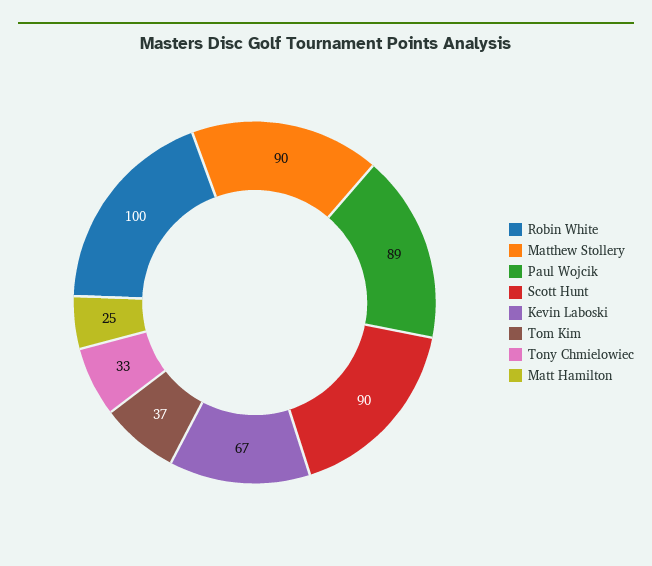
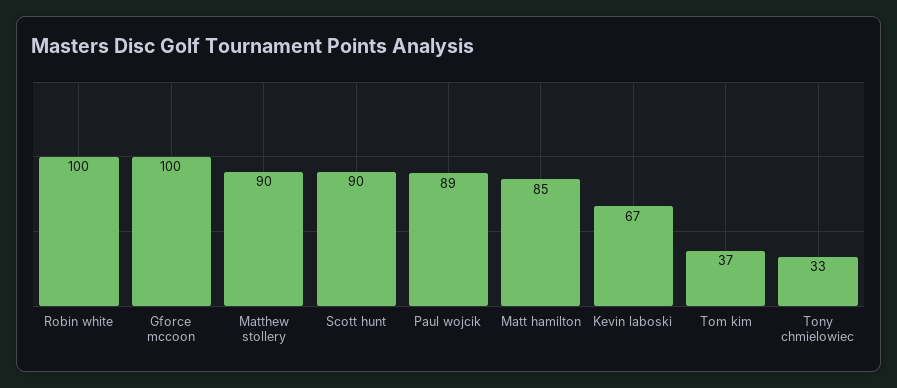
Matt Hamilton: 25 -> 85
Gforce mccoon: none -> 100

